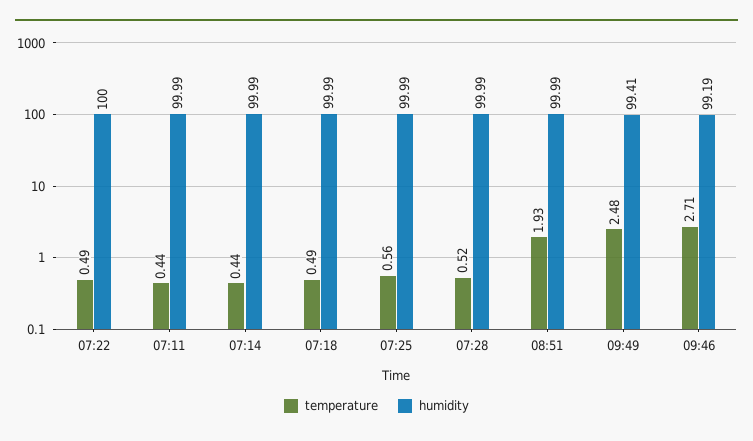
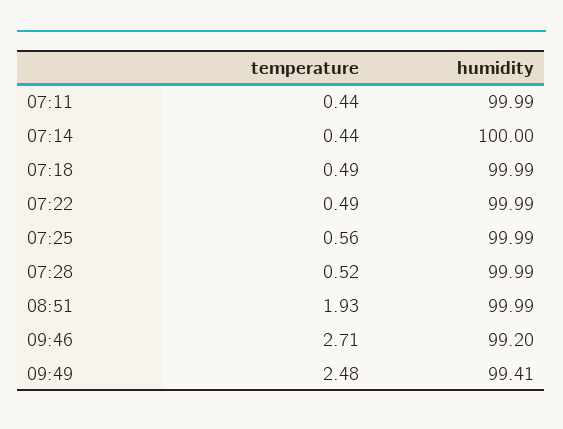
humidity, 07:22: 100 -> 99.99
humidity, 07:14: 99.99 -> 100
humidity, 09:46: 99.19 -> 99.2

